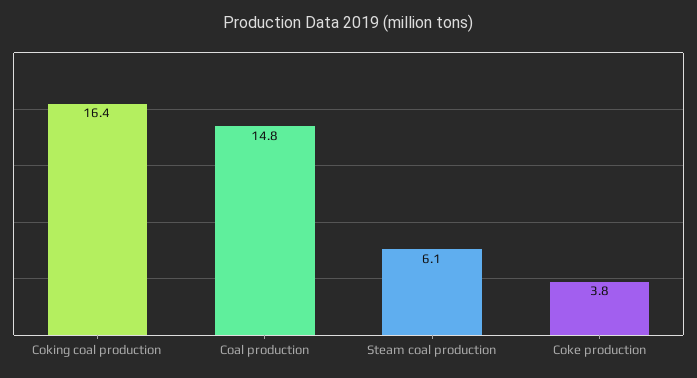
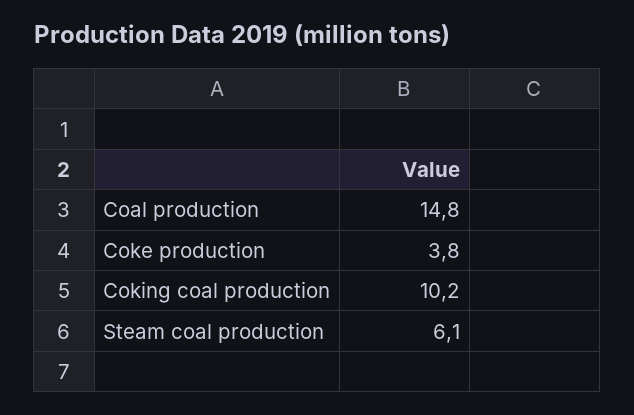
Coking coal production: 16.4 -> 10.2

